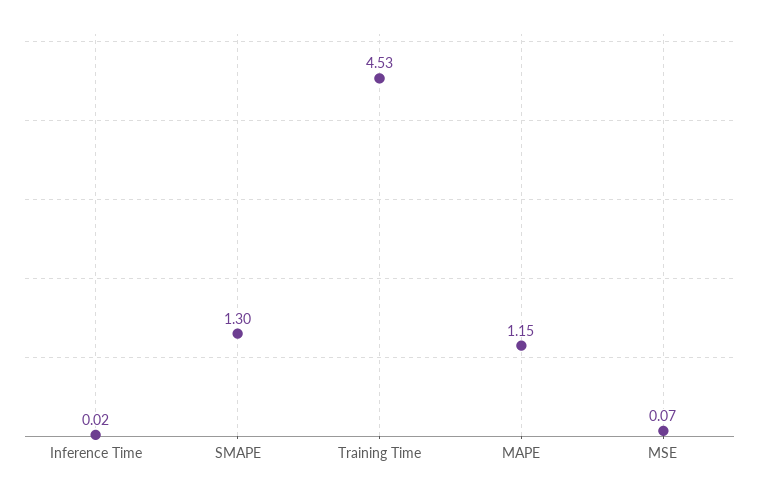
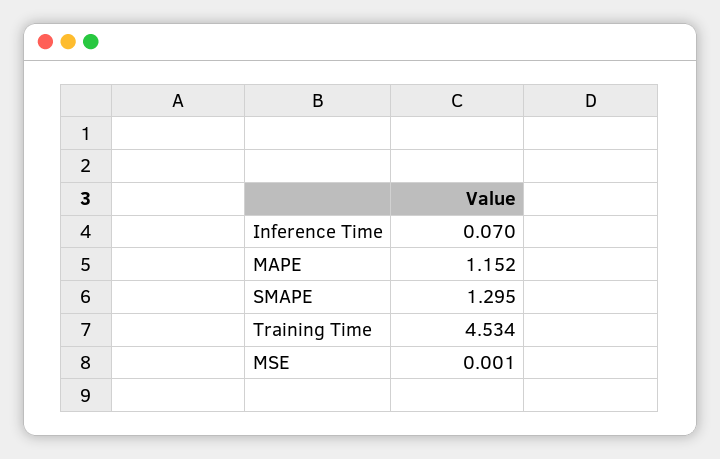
Inference Time: 0.02 -> 0.07
MSE: 0.07 -> 0.001

